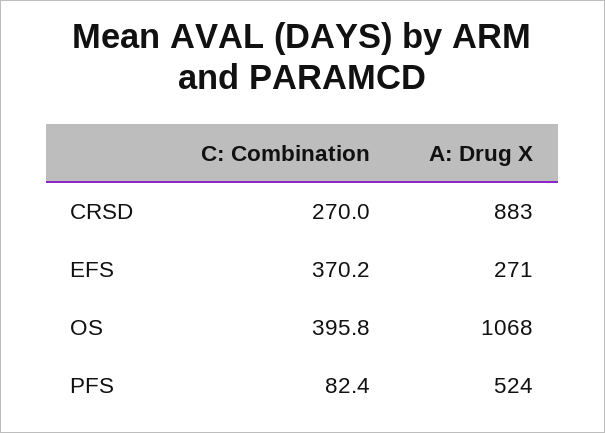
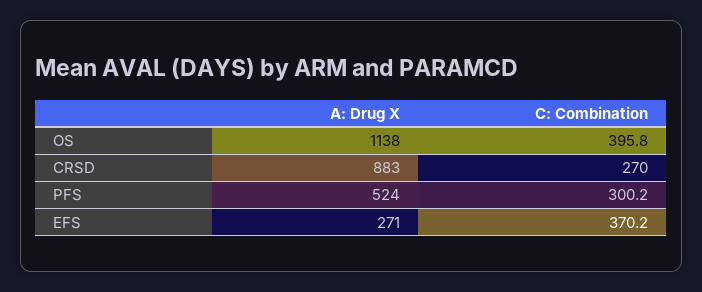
A: Drug X, OS: 1068 -> 1138
C: Combination, PFS: 82.4 -> 300.2

